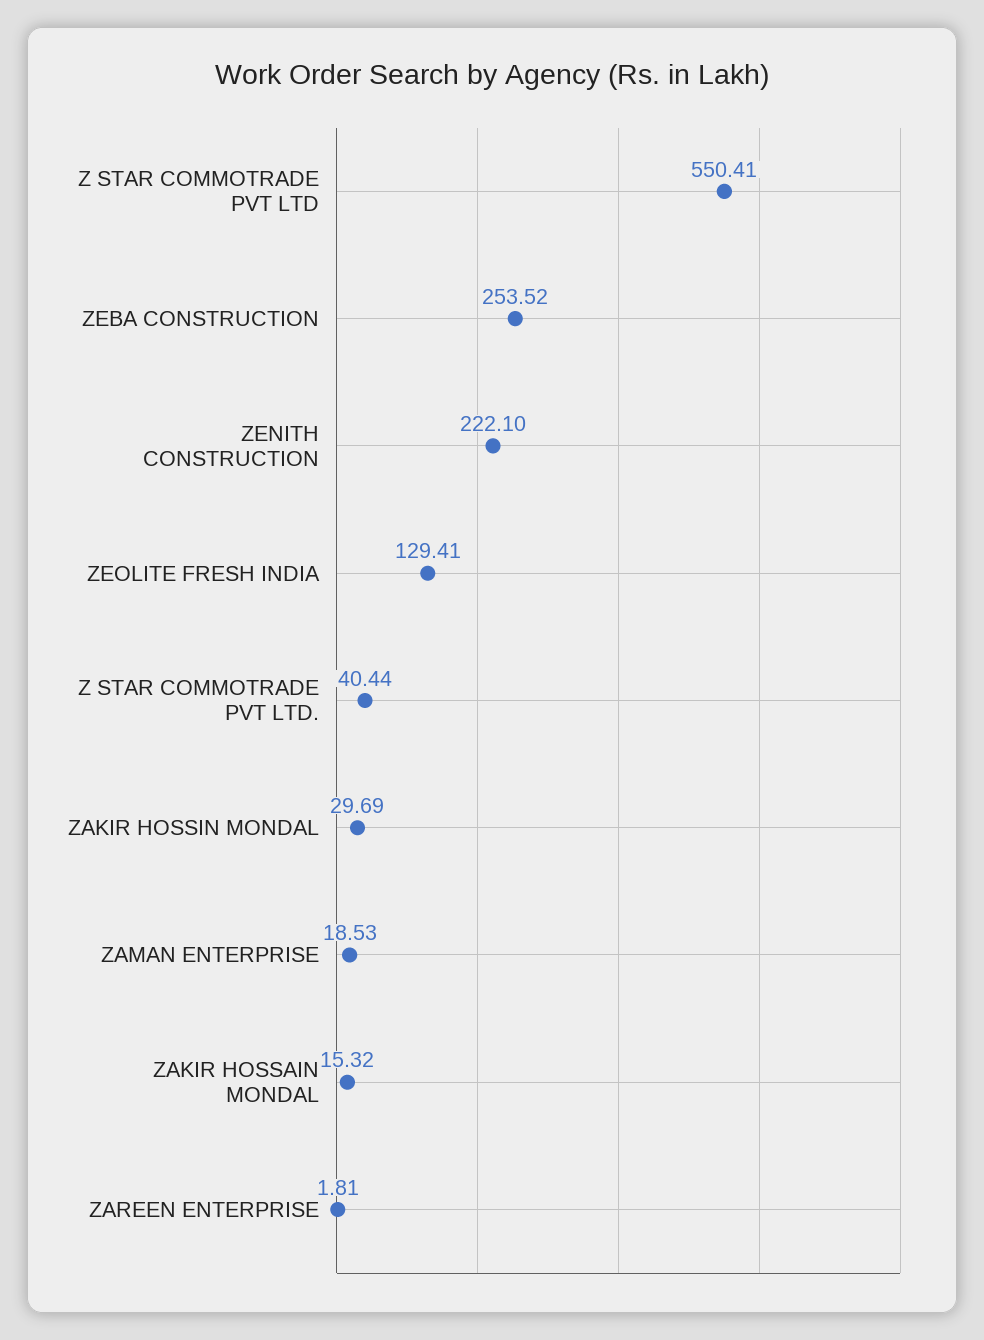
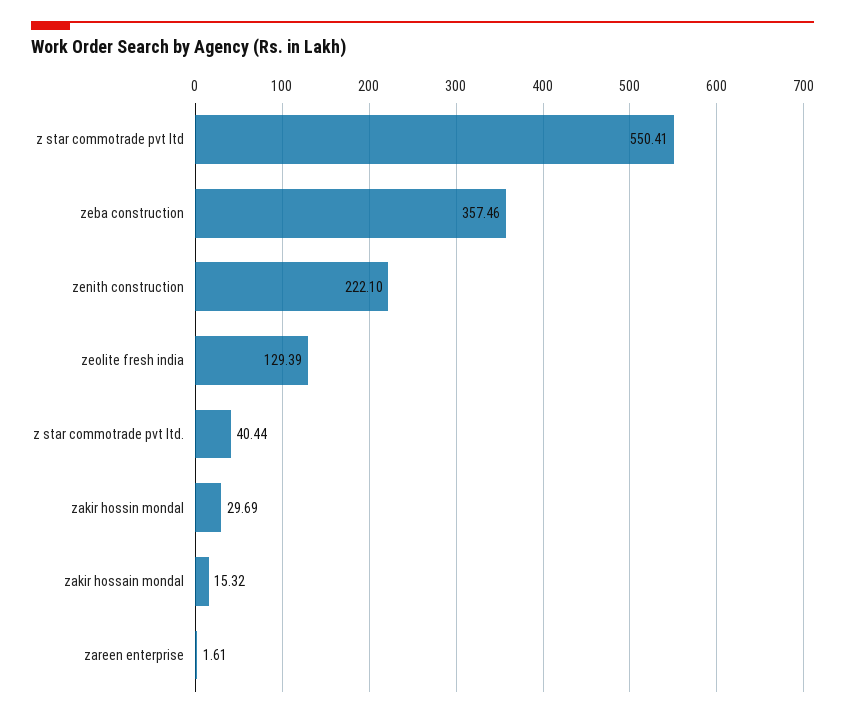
ZEBA CONSTRUCTION: 253.52 -> 357.46
ZEOLITE FRESH INDIA: 129.41 -> 129.39
ZAMAN ENTERPRISE: 18.53 -> none
ZAREEN ENTERPRISE: 1.81 -> 1.61

